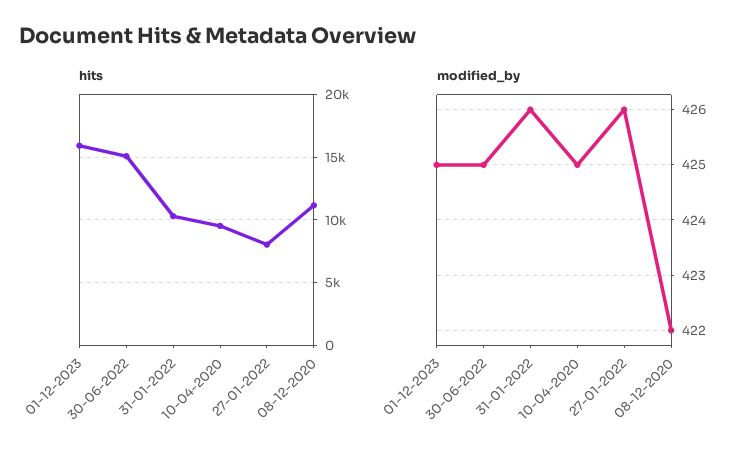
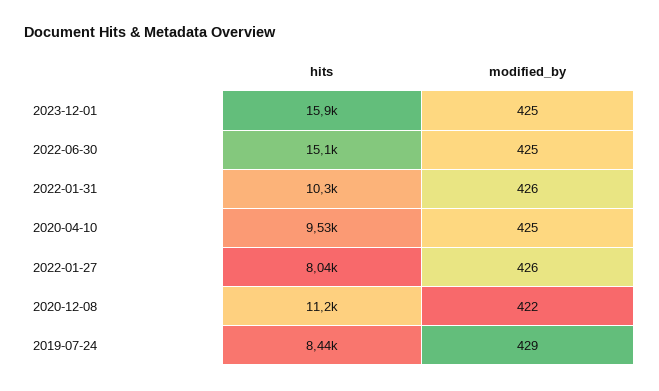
hits, 2019-07-24: none -> 8440
modified_by, 2019-07-24: none -> 429

